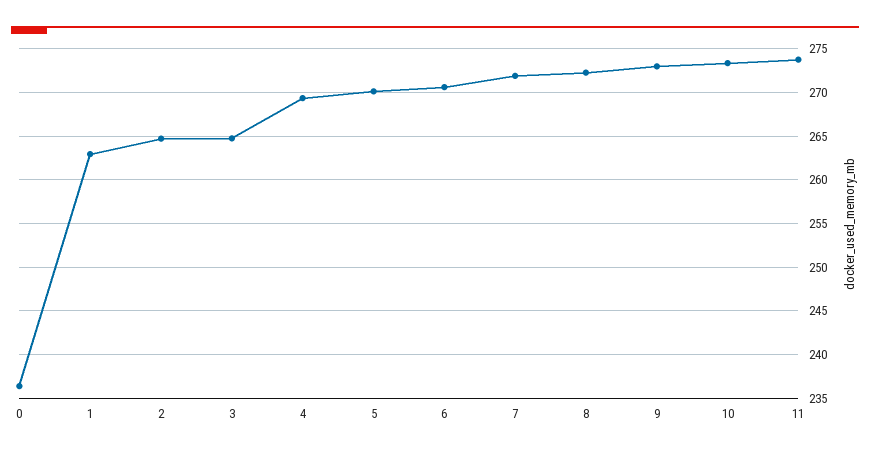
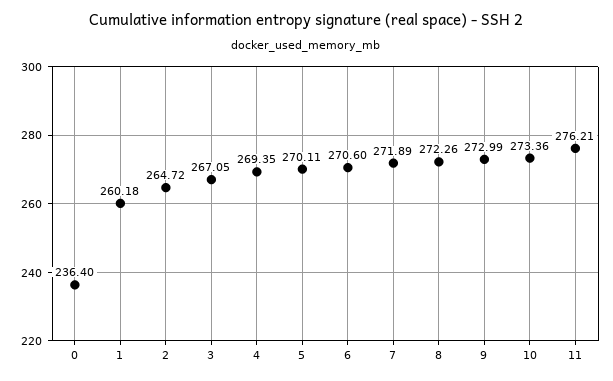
1: 263 -> 260.18
3: 265 -> 267.05
11: 274 -> 276.21

